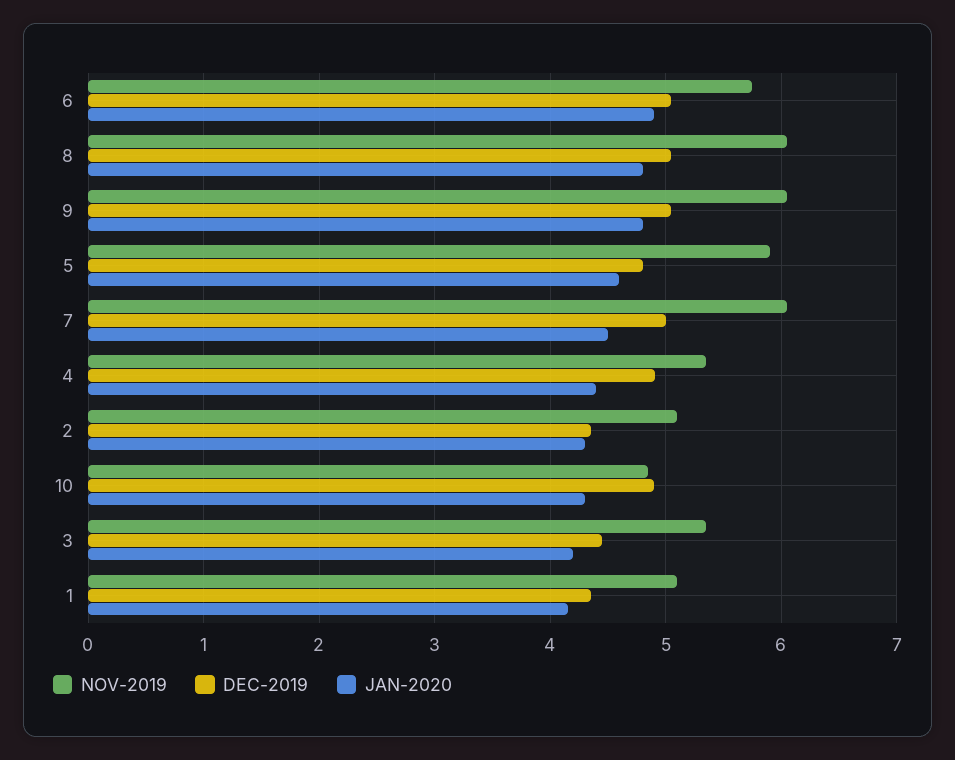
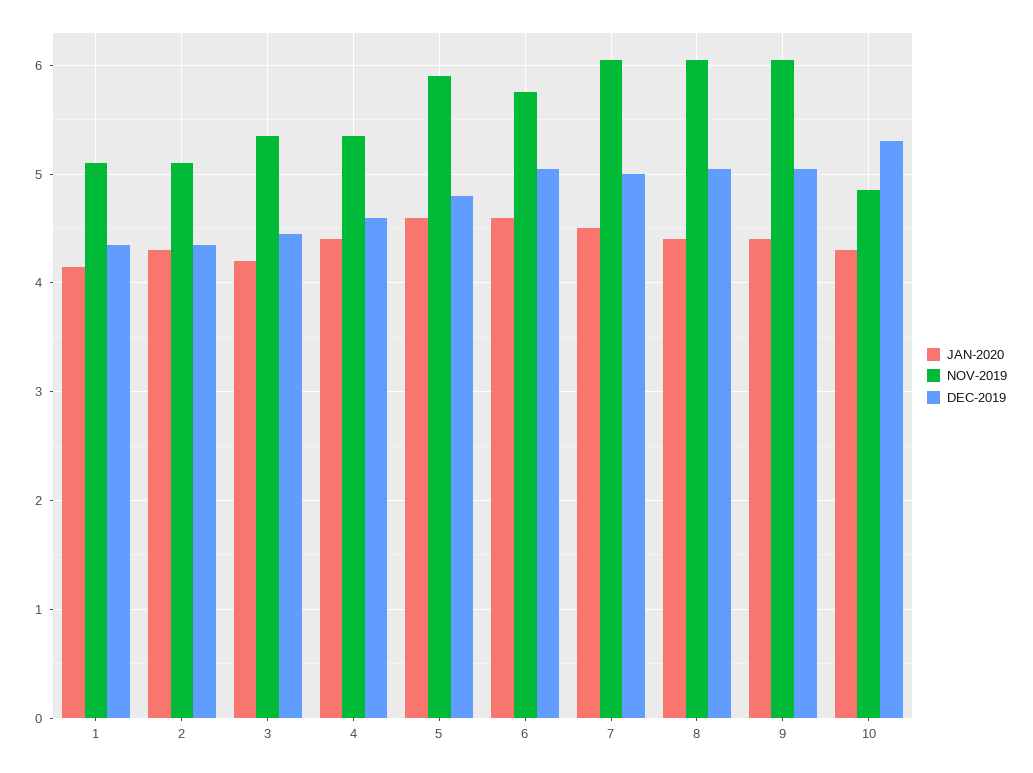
JAN-2020, 6: 4.9 -> 4.6
JAN-2020, 8: 4.8 -> 4.4
JAN-2020, 9: 4.8 -> 4.4
DEC-2019, 4: 4.9 -> 4.6
DEC-2019, 10: 4.9 -> 5.3

